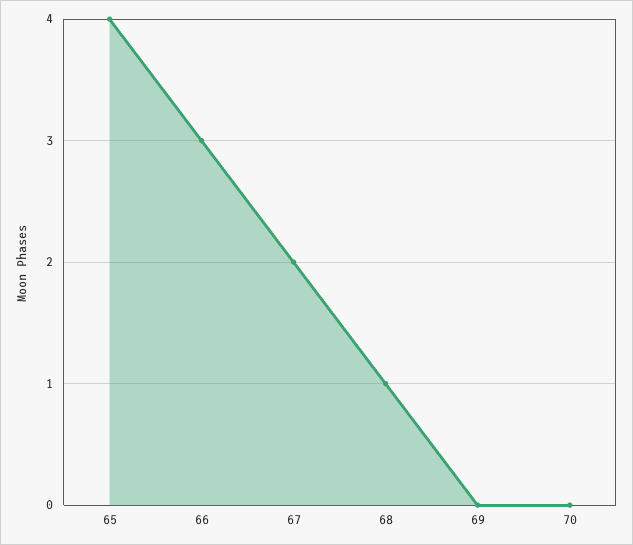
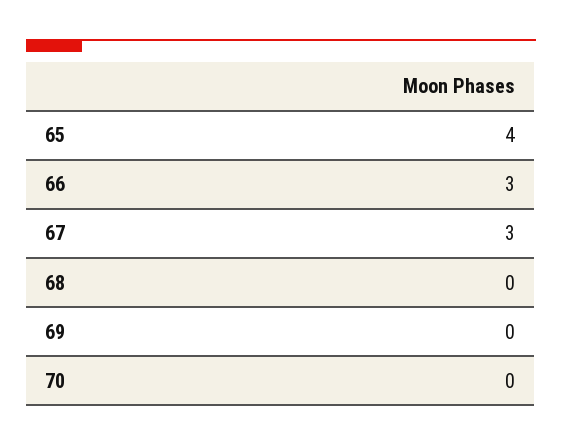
67: 2 -> 3
68: 1 -> 0

